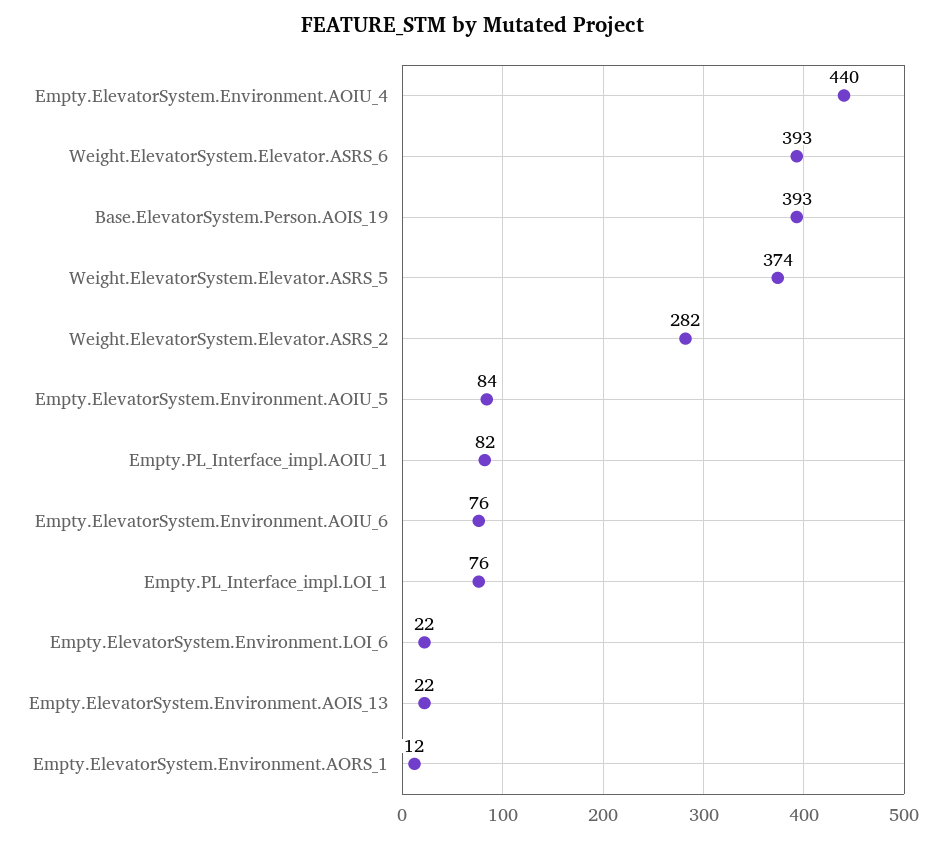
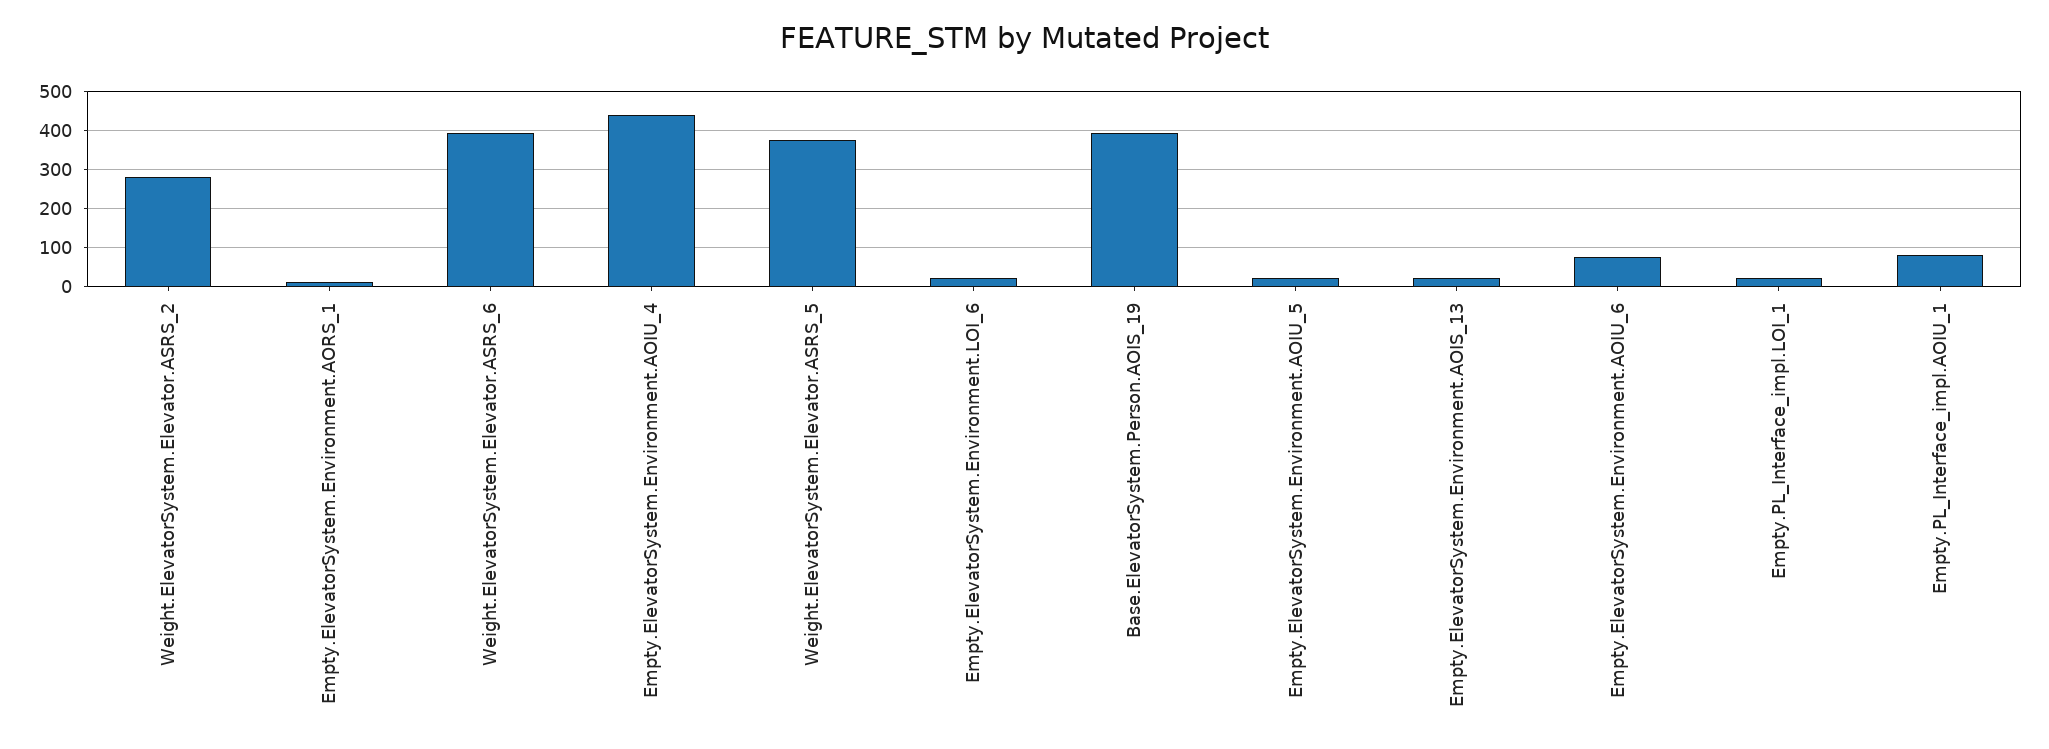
Empty.ElevatorSystem.Environment.AOIU_5: 84 -> 20
Empty.PL_Interface_impl.LOI_1: 76 -> 20

